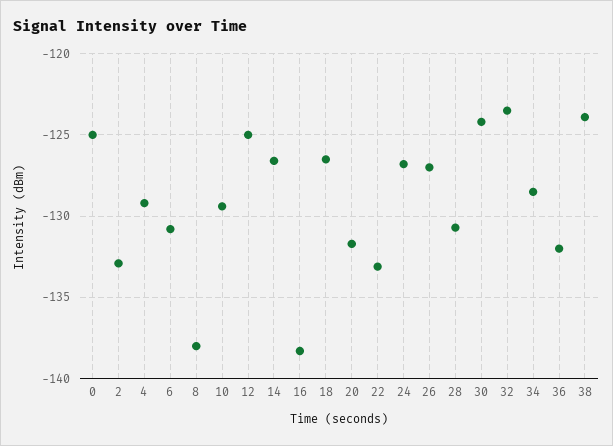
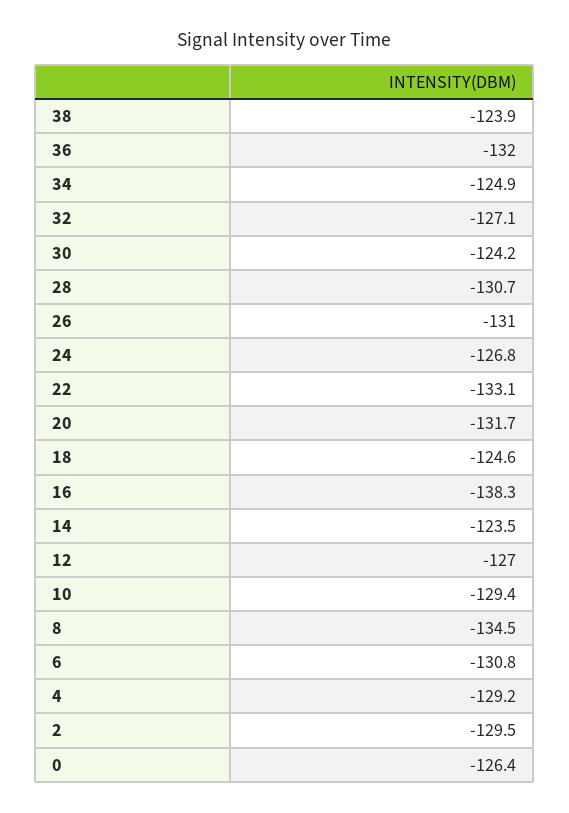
0: -125 -> -126.4
2: -133 -> -129.5
8: -138 -> -134.5
12: -125 -> -127
14: -126.5 -> -123.5
18: -126.5 -> -124.6
26: -127 -> -131
32: -123.5 -> -127.1
34: -128.5 -> -124.9

